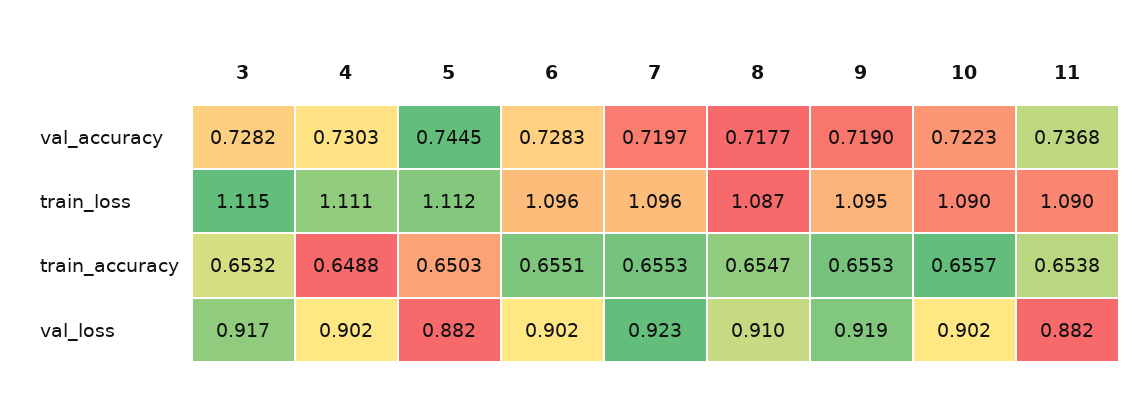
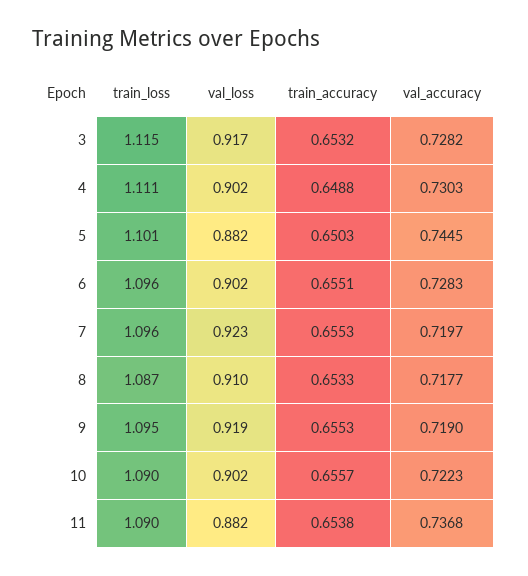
5, train_loss: 1.112 -> 1.101
8, train_accuracy: 0.6547 -> 0.6533

